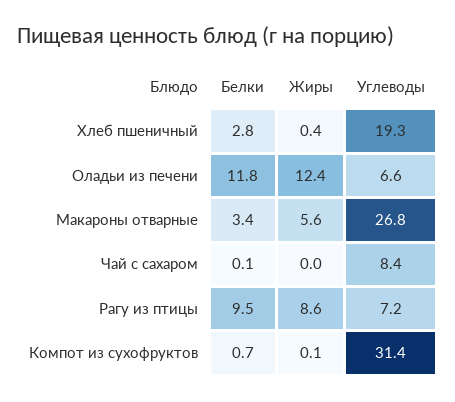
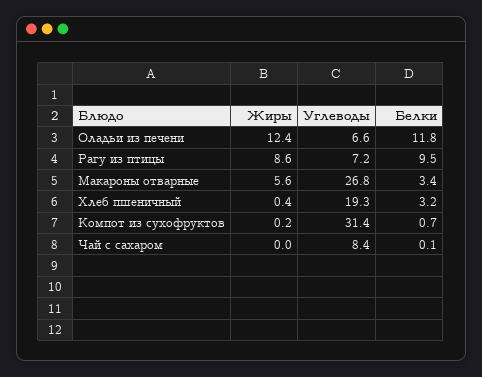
Белки, Хлеб пшеничный: 2.8 -> 3.2
Жиры, Компот из сухофруктов: 0.1 -> 0.2

